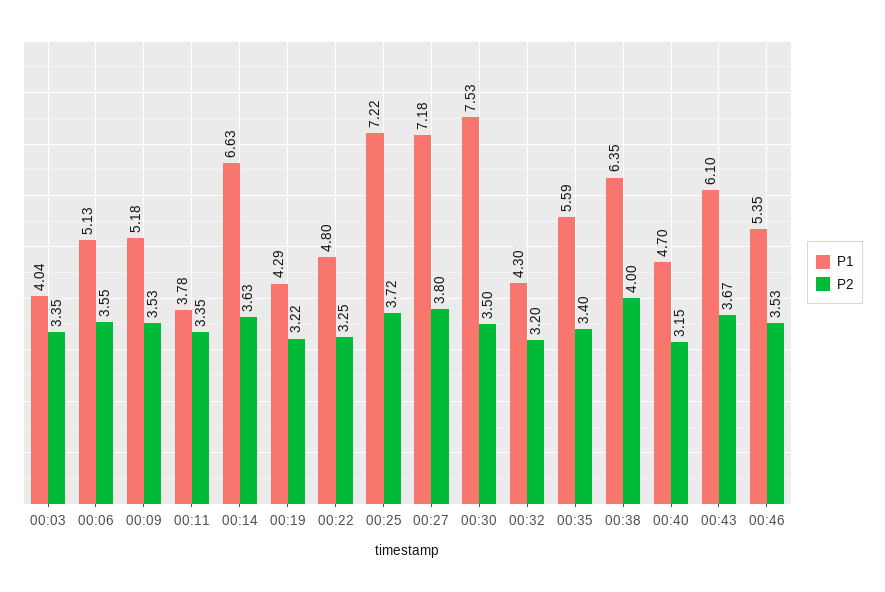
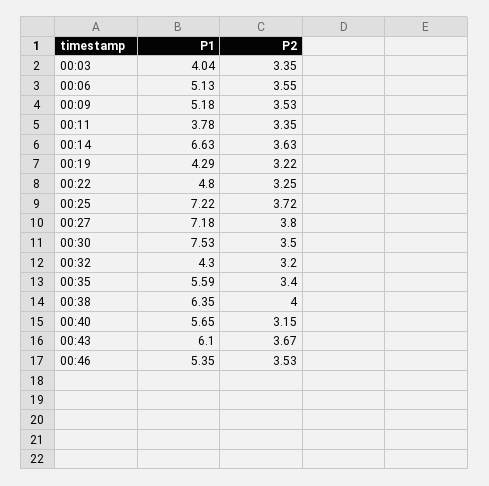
P1, 00:40: 4.7 -> 5.65

